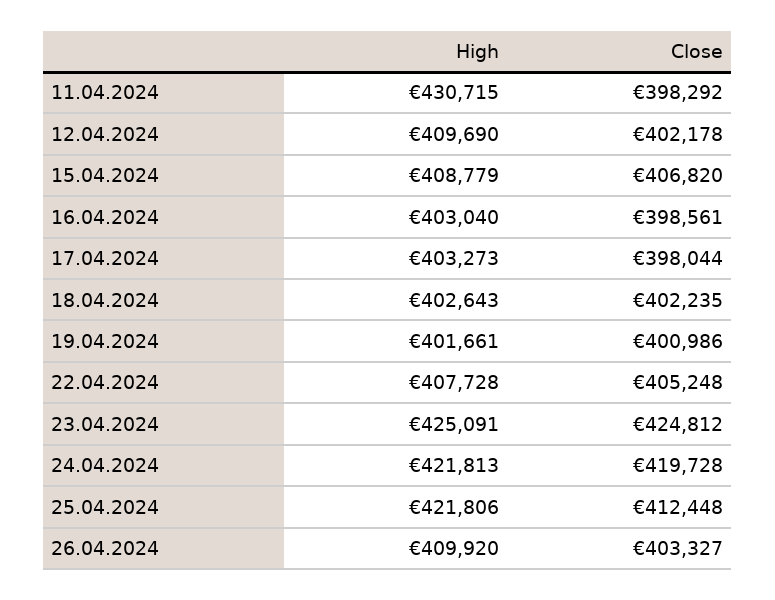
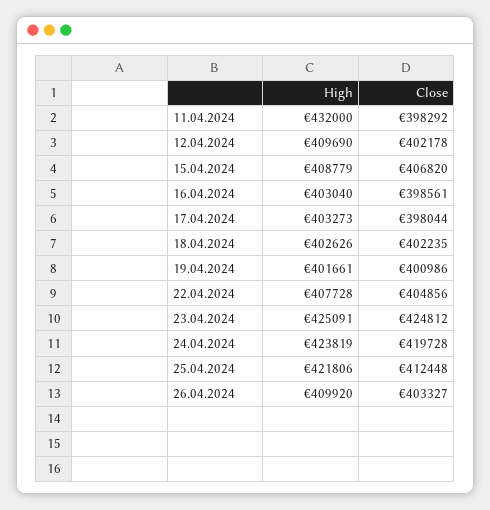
High, 11.04.2024: 430715 -> 432000
High, 18.04.2024: 402643 -> 402626
Close, 22.04.2024: 405248 -> 404856
High, 24.04.2024: 421813 -> 423819

